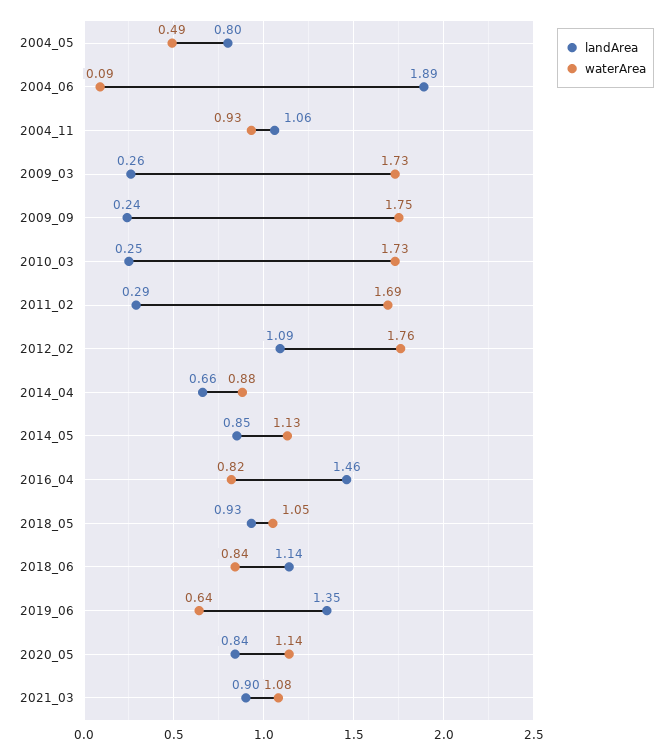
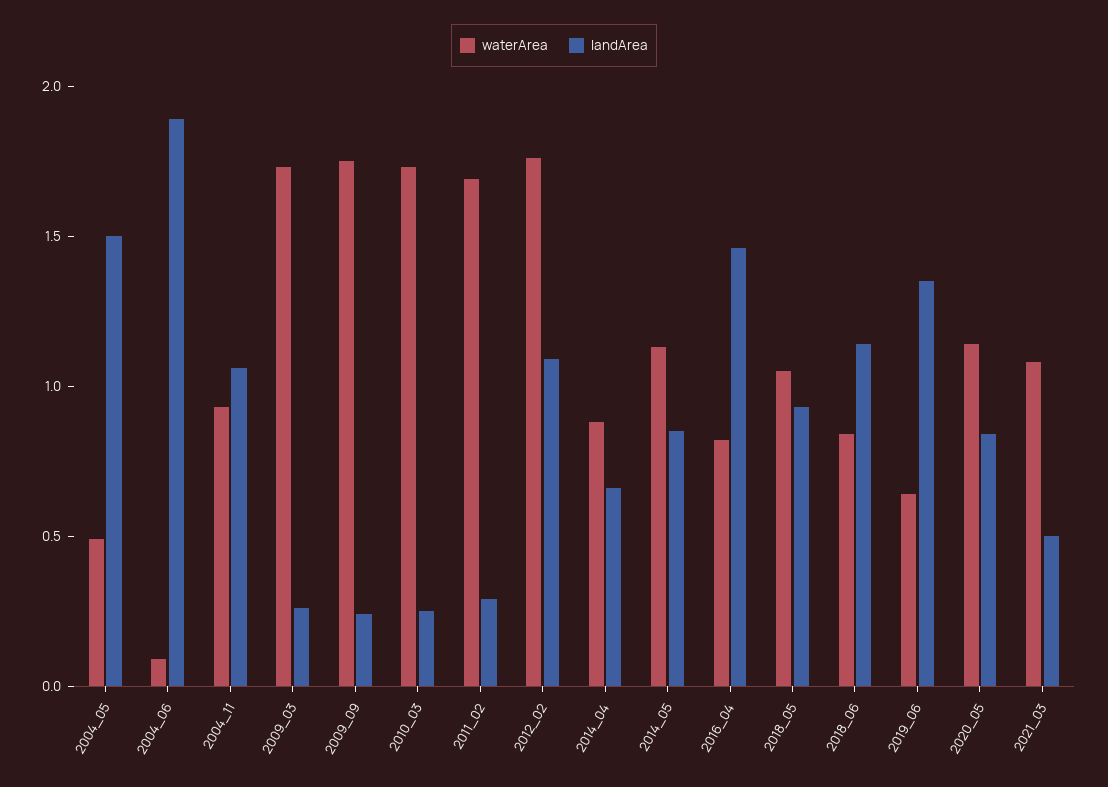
landArea, 2004_05: 0.8 -> 1.5
landArea, 2021_03: 0.9 -> 0.5

